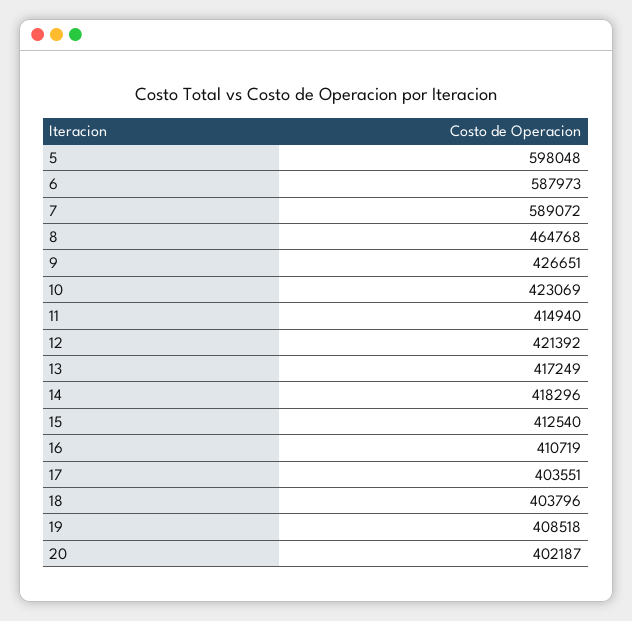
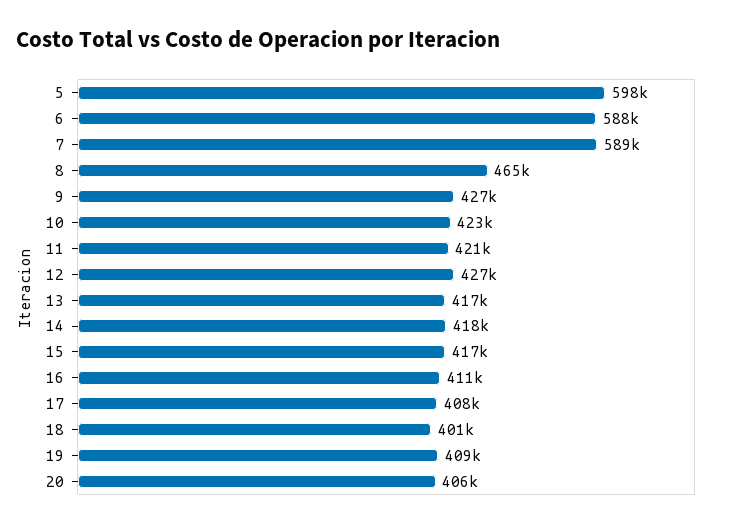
11: 414940 -> 421000
12: 421392 -> 427000
15: 412540 -> 417000
17: 403551 -> 408000
18: 403796 -> 401000
20: 402187 -> 406000

